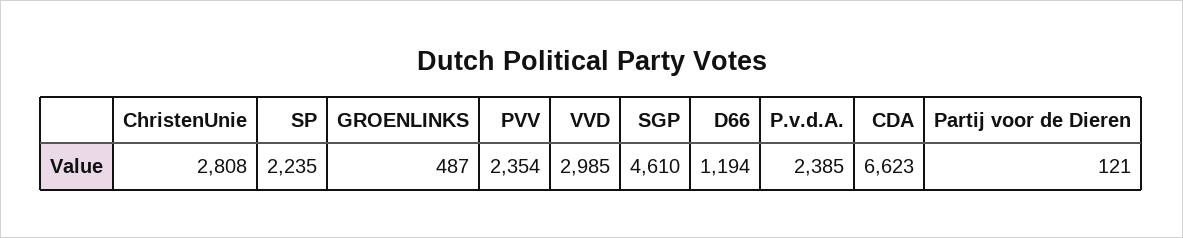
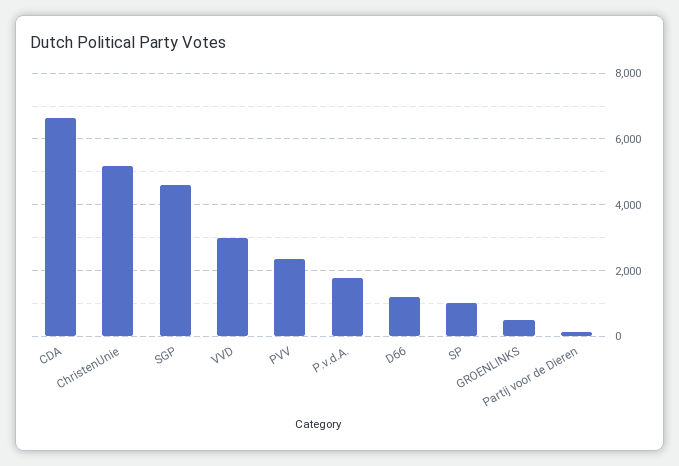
ChristenUnie: 2808 -> 5200
SP: 2235 -> 1000
P.v.d.A.: 2385 -> 1800

